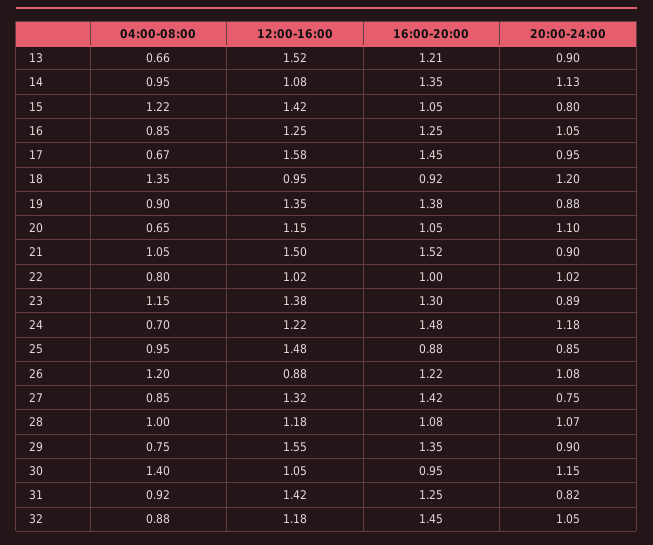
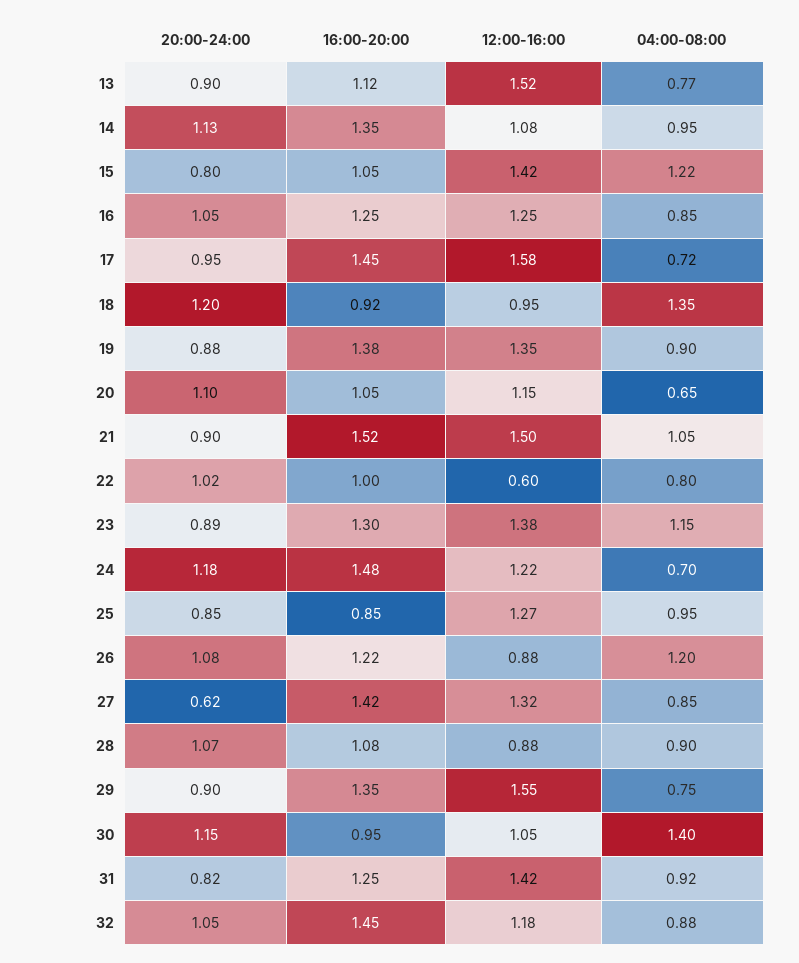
04:00-08:00, 13: 0.66 -> 0.77
16:00-20:00, 13: 1.21 -> 1.12
04:00-08:00, 17: 0.67 -> 0.72
12:00-16:00, 22: 1.02 -> 0.6
12:00-16:00, 25: 1.48 -> 1.27
16:00-20:00, 25: 0.88 -> 0.85
20:00-24:00, 27: 0.75 -> 0.62
04:00-08:00, 28: 1 -> 0.9
12:00-16:00, 28: 1.18 -> 0.88

